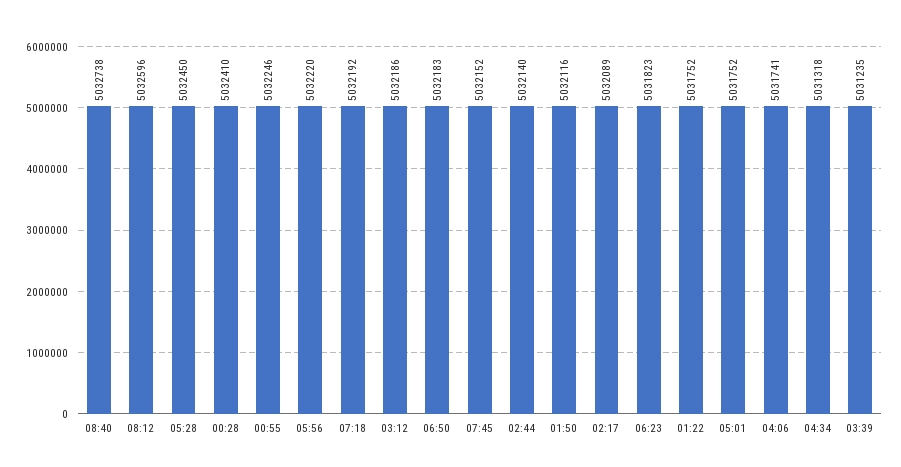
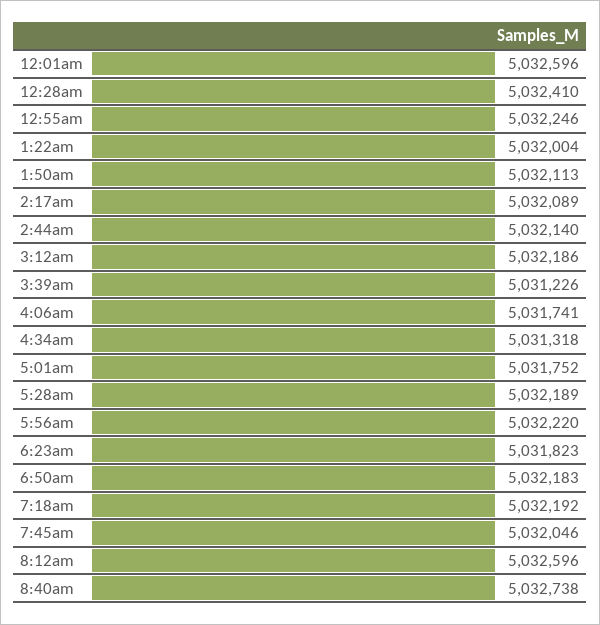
05:28: 5032450 -> 5032189
07:45: 5032152 -> 5032046
01:50: 5032116 -> 5032113
01:22: 5031752 -> 5032004
03:39: 5031235 -> 5031226
12:01am: none -> 5032596

